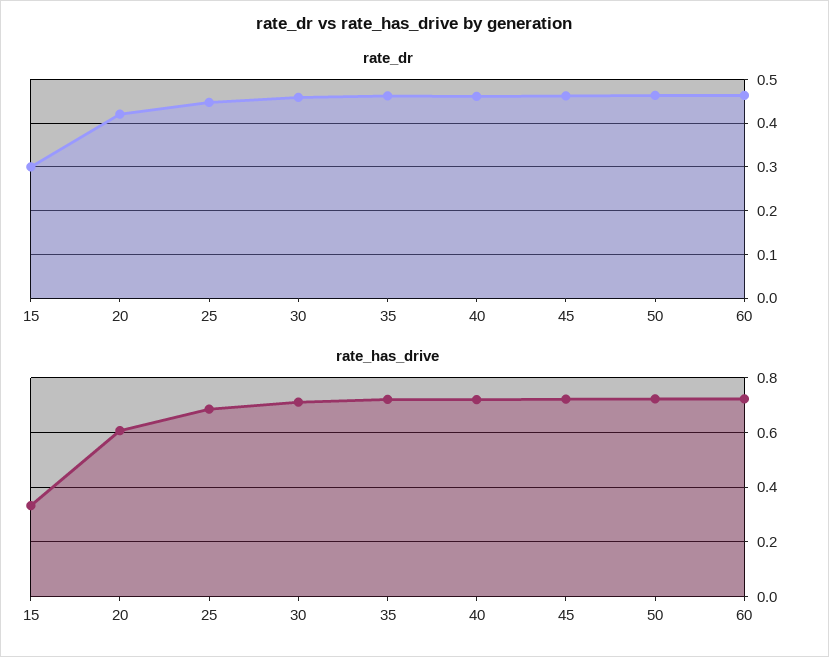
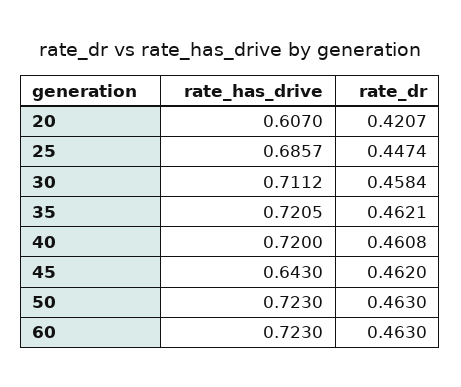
rate_dr, 15: 0.3 -> none
rate_has_drive, 15: 0.325 -> none
rate_has_drive, 45: 0.725 -> 0.643

